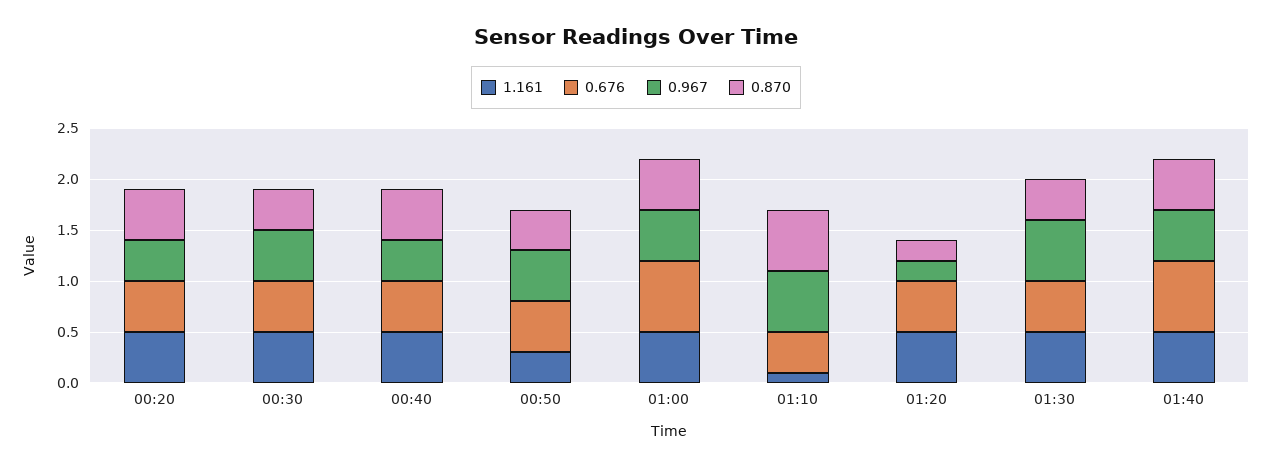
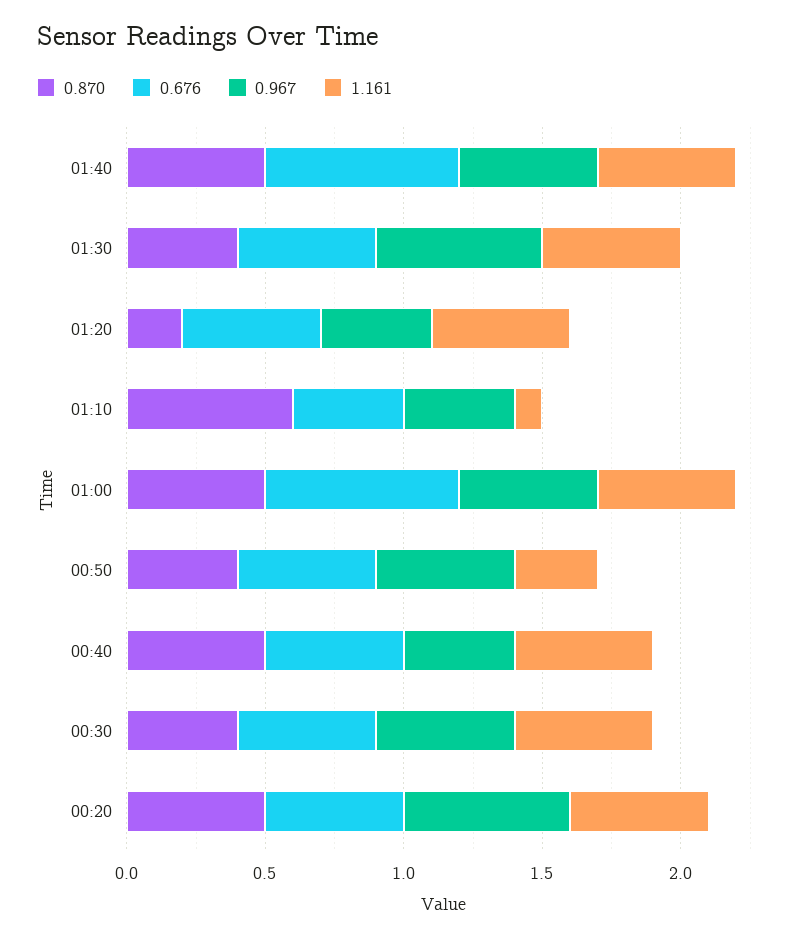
0.967, 00:20: 0.4 -> 0.6
0.967, 01:10: 0.6 -> 0.4
0.967, 01:20: 0.2 -> 0.4

